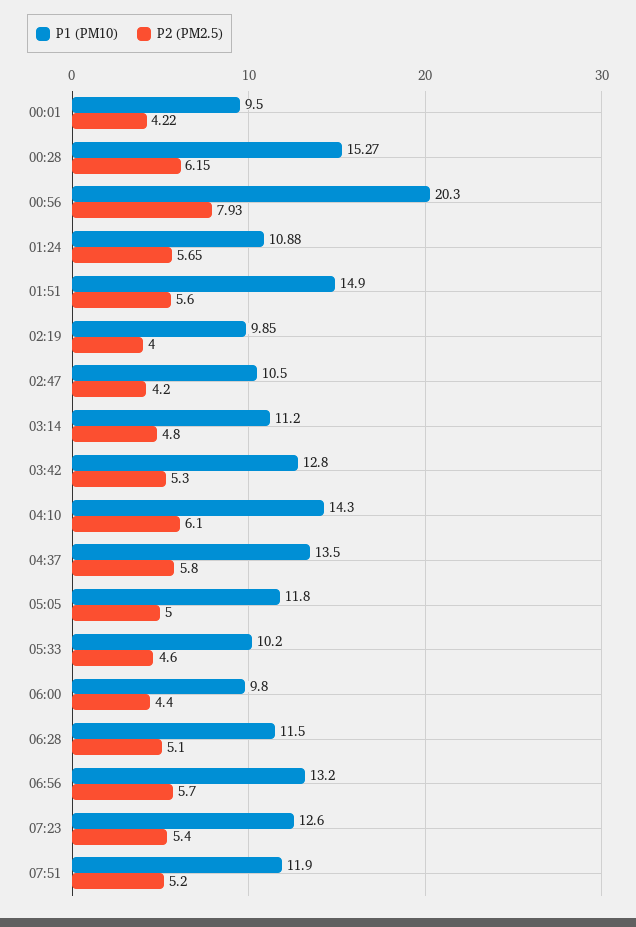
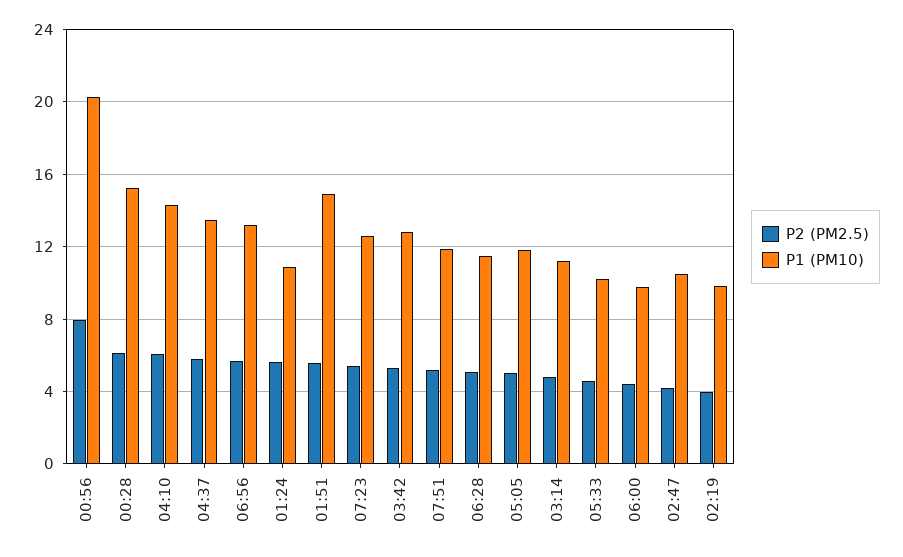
P1 (PM10), 00:01: 9.5 -> none
P2 (PM2.5), 00:01: 4.22 -> none

